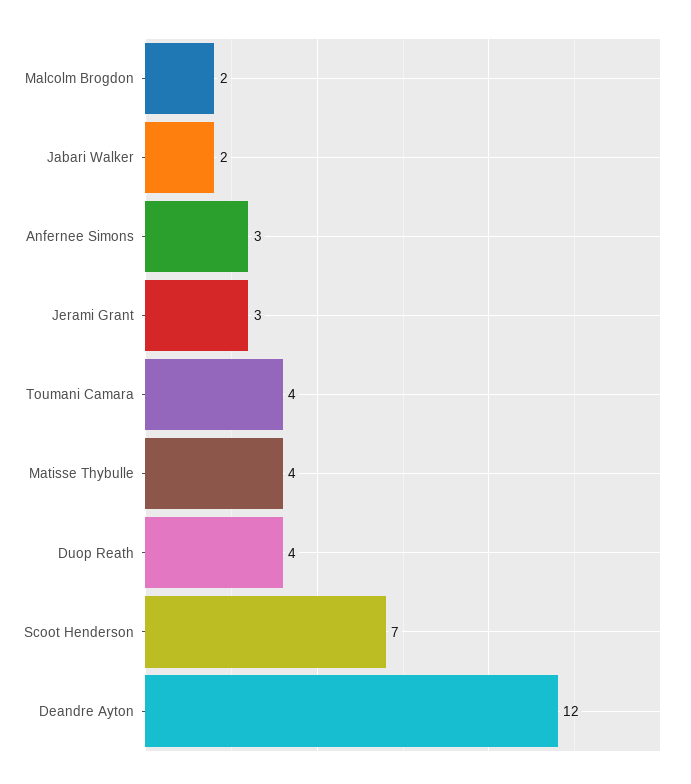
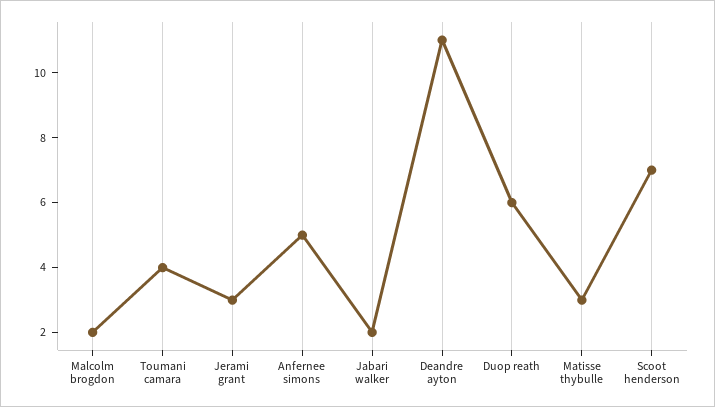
Anfernee Simons: 3 -> 5
Matisse Thybulle: 4 -> 3
Duop Reath: 4 -> 6
Deandre Ayton: 12 -> 11

